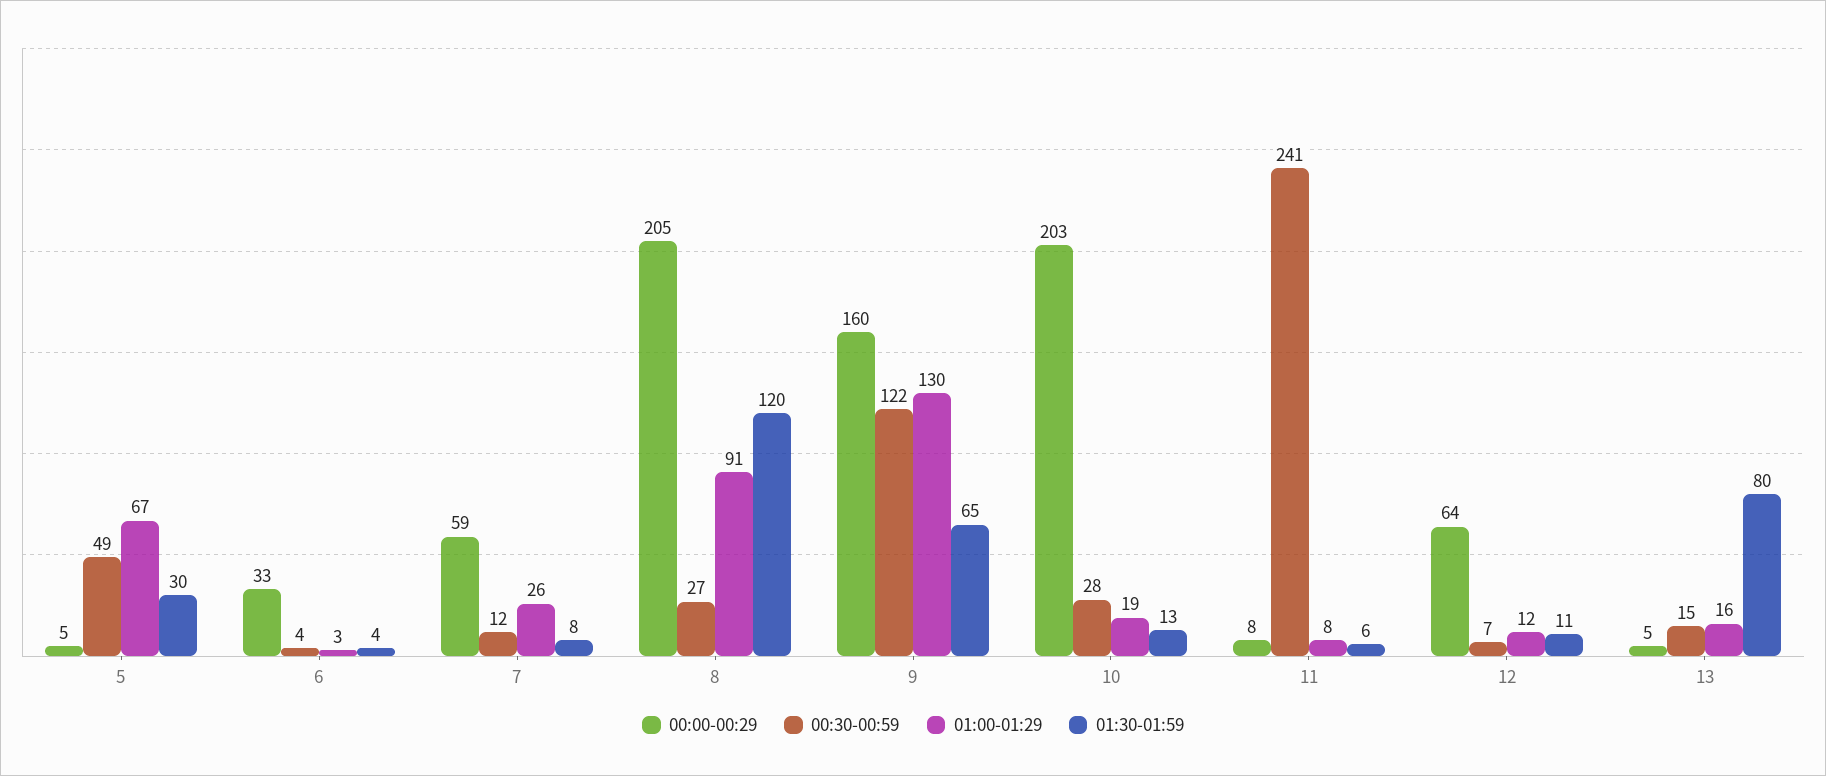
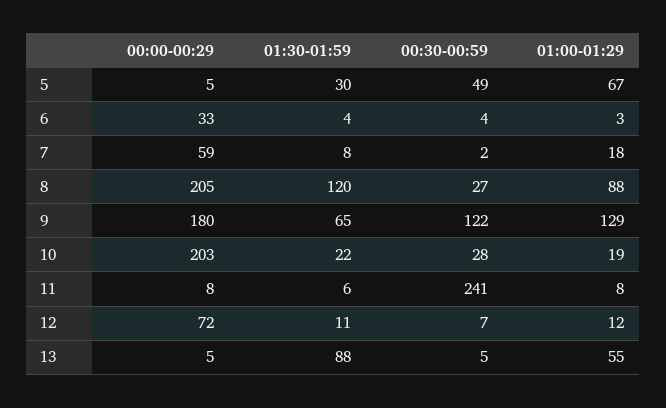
00:30-00:59, 7: 12 -> 2
01:00-01:29, 7: 26 -> 18
01:00-01:29, 8: 91 -> 88
00:00-00:29, 9: 160 -> 180
01:00-01:29, 9: 130 -> 129
01:30-01:59, 10: 13 -> 22
00:00-00:29, 12: 64 -> 72
00:30-00:59, 13: 15 -> 5
01:00-01:29, 13: 16 -> 55
01:30-01:59, 13: 80 -> 88

